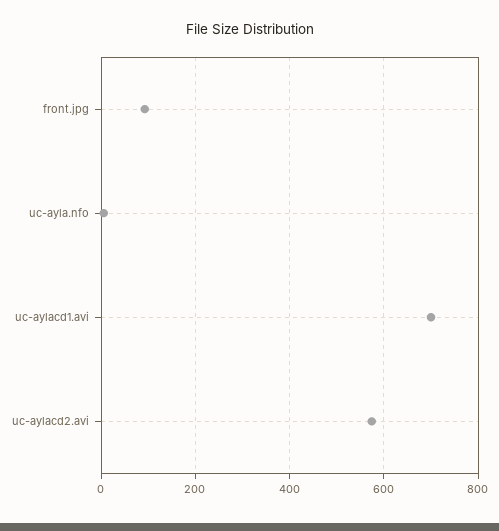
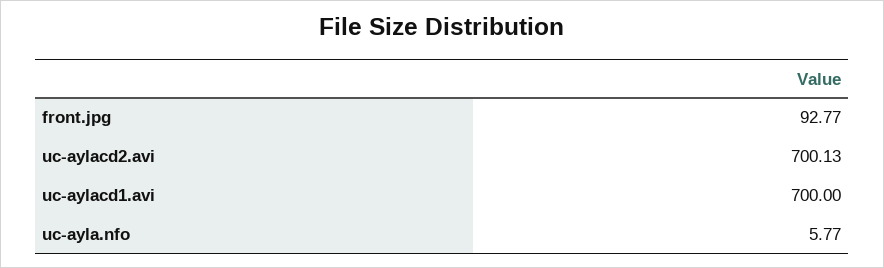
uc-aylacd2.avi: 580 -> 700.13

